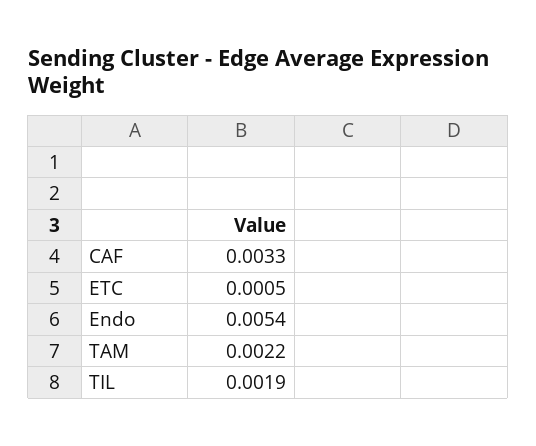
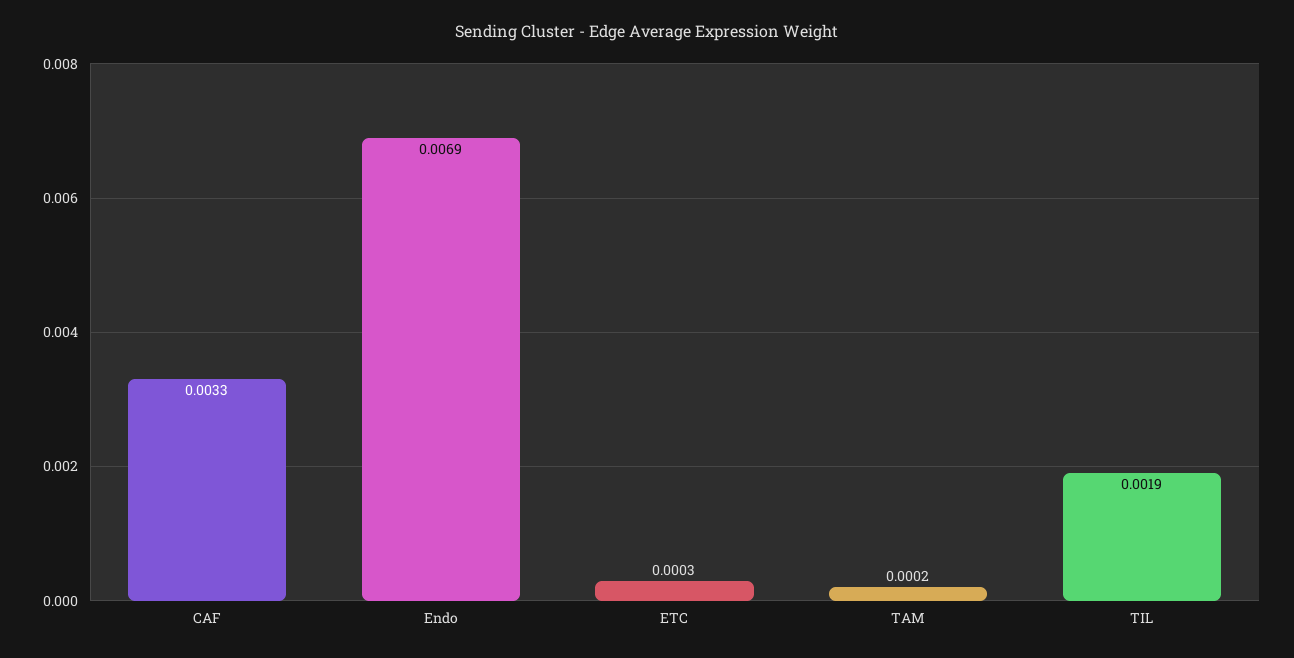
ETC: 0.0005 -> 0.0003
Endo: 0.0054 -> 0.0069
TAM: 0.0022 -> 0.0002

